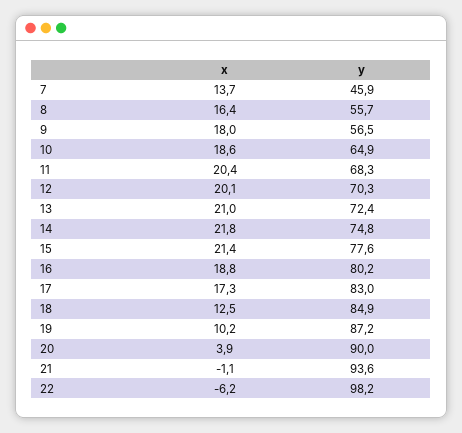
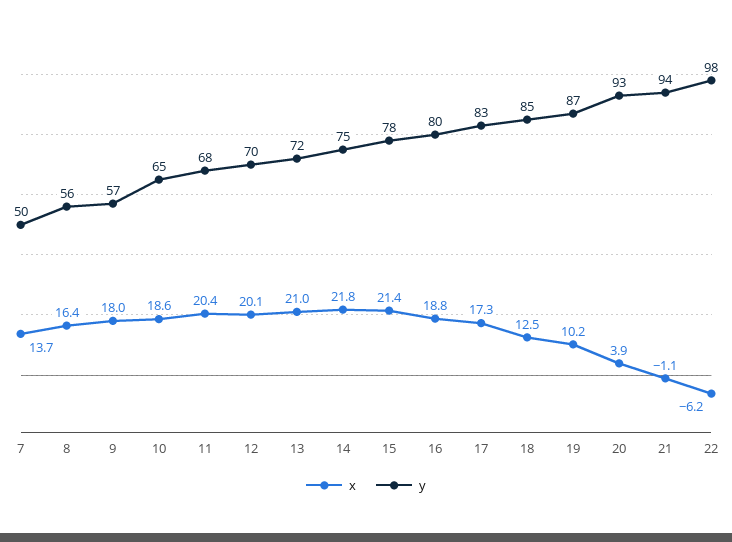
y, 7: 45.9 -> 50
y, 20: 90 -> 93

